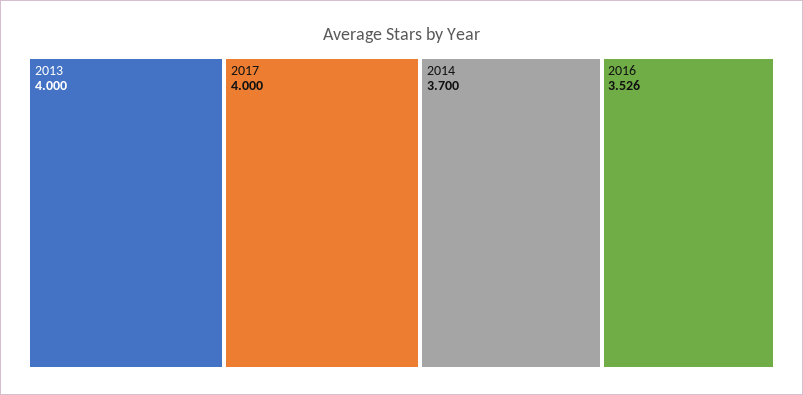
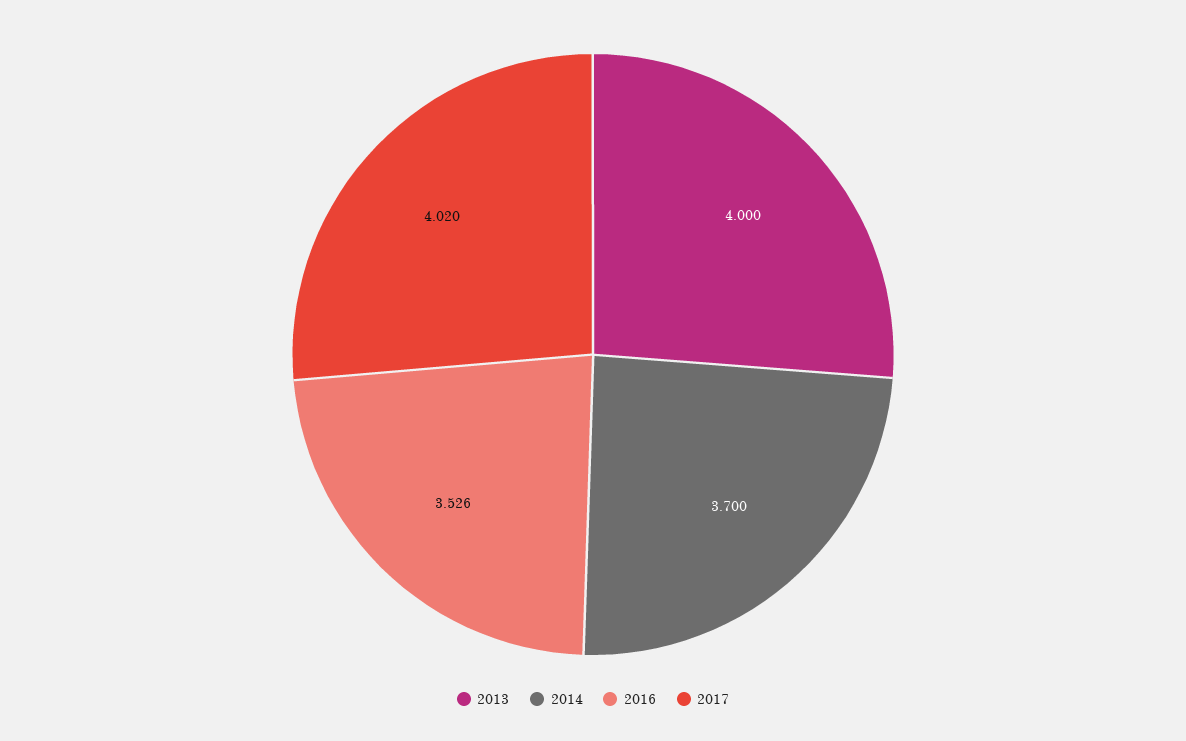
2017: 4 -> 4.02

